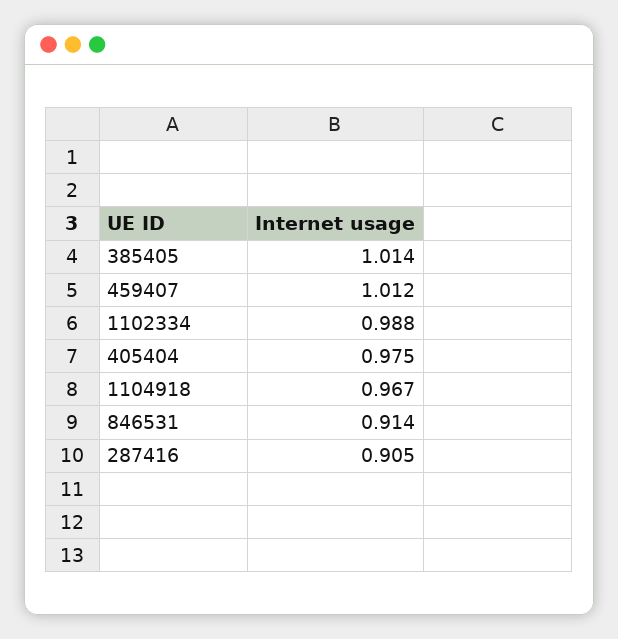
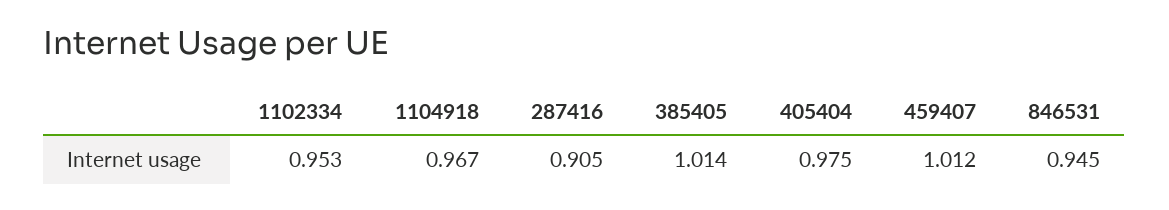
1102334: 0.988 -> 0.953
846531: 0.914 -> 0.945

